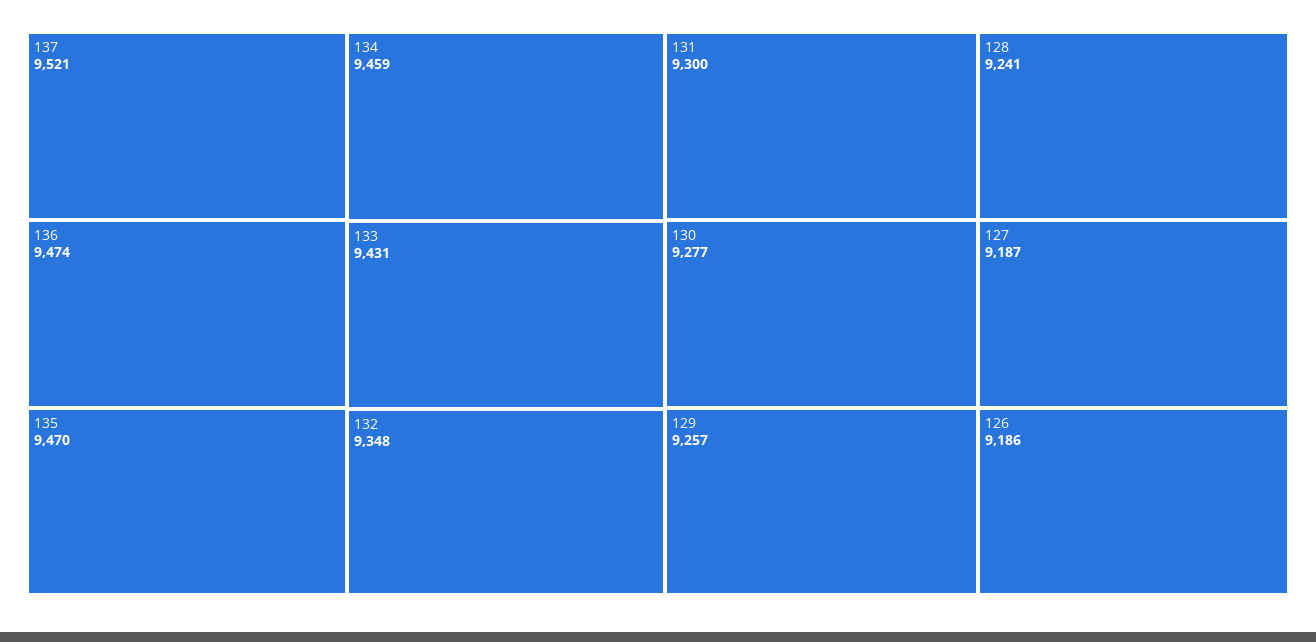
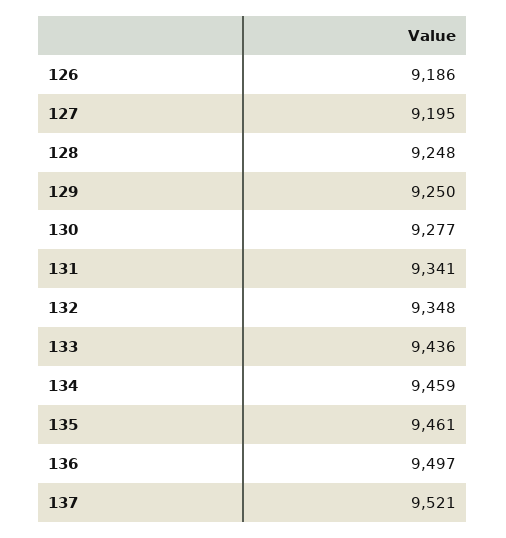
136: 9474 -> 9497
135: 9470 -> 9461
133: 9431 -> 9436
131: 9300 -> 9341
129: 9257 -> 9250
128: 9241 -> 9248
127: 9187 -> 9195

